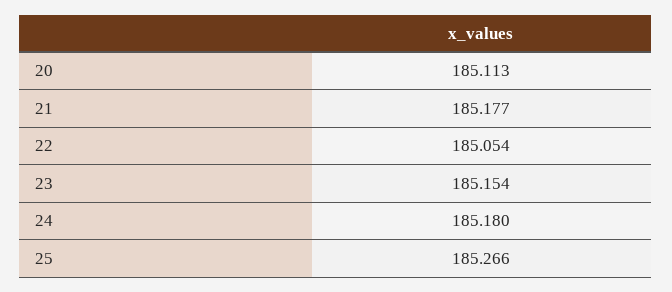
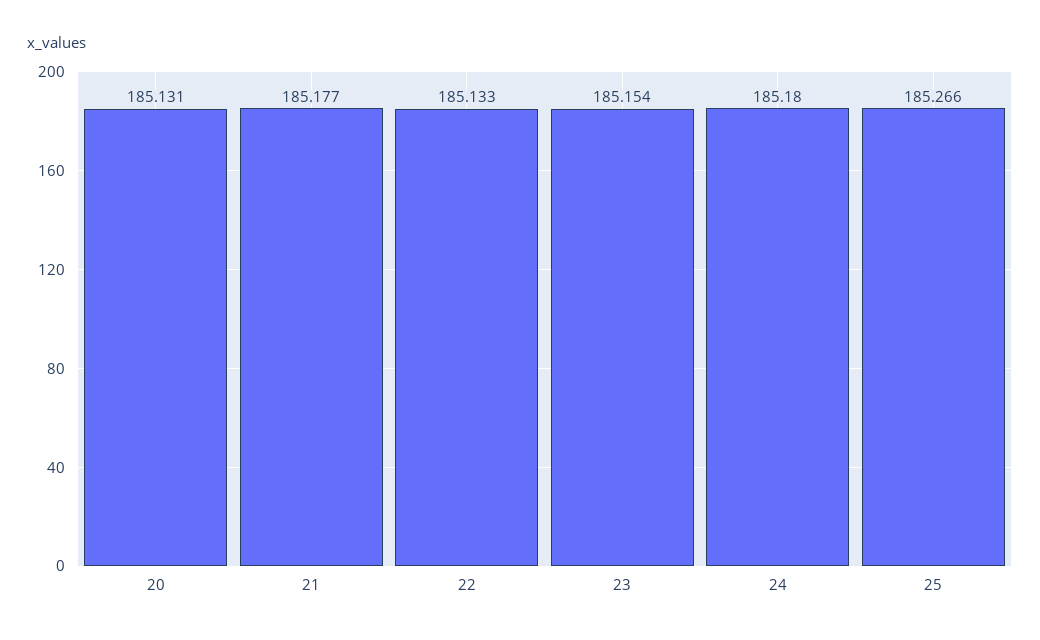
20: 185.113 -> 185.131
22: 185.054 -> 185.133

